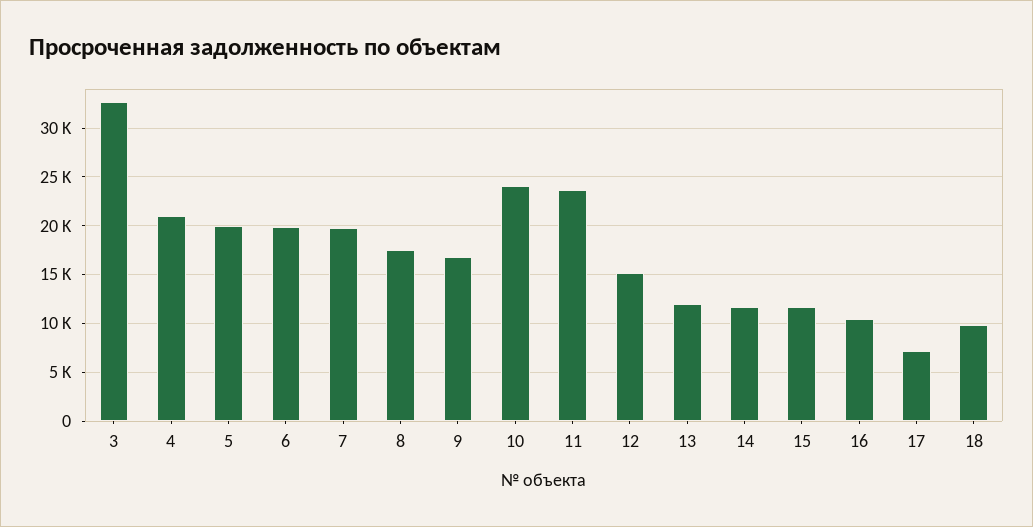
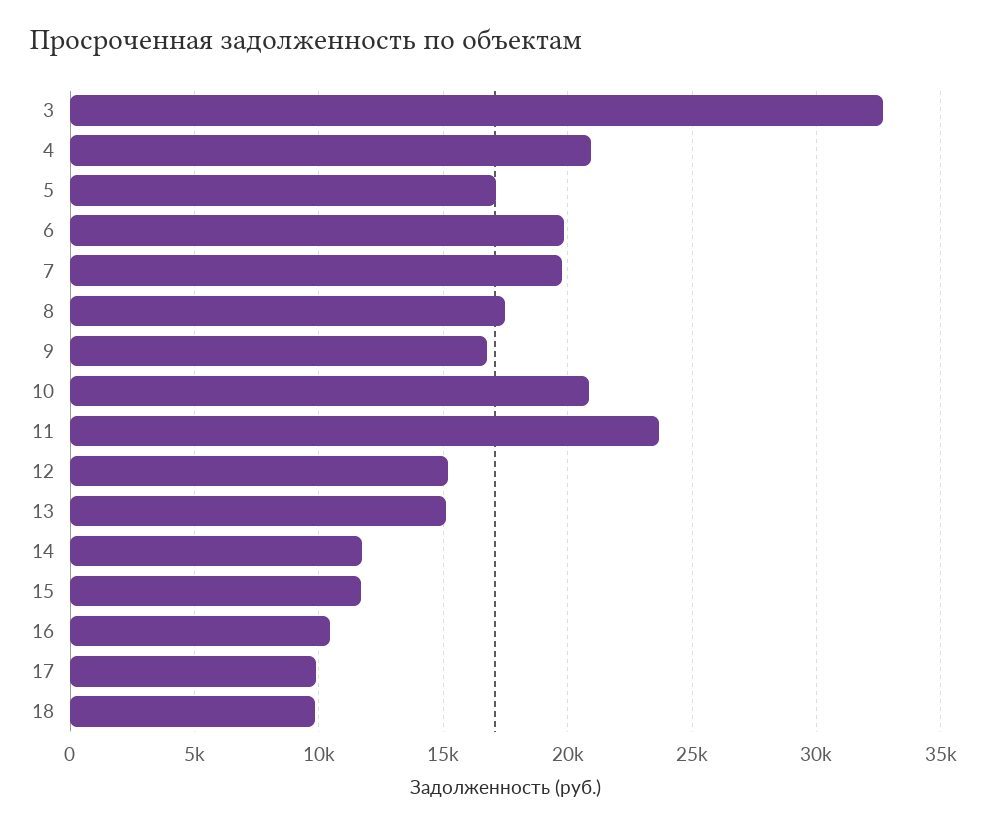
5: 20000 -> 17000
10: 24000 -> 21000
13: 12000 -> 15000
17: 7000 -> 10000

